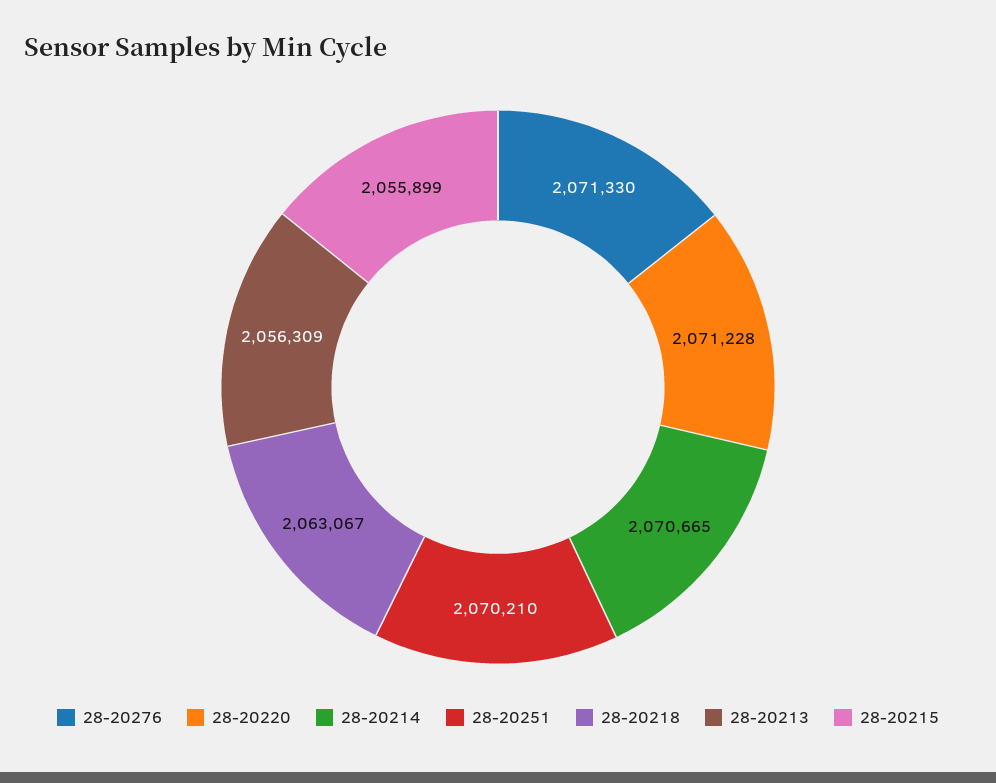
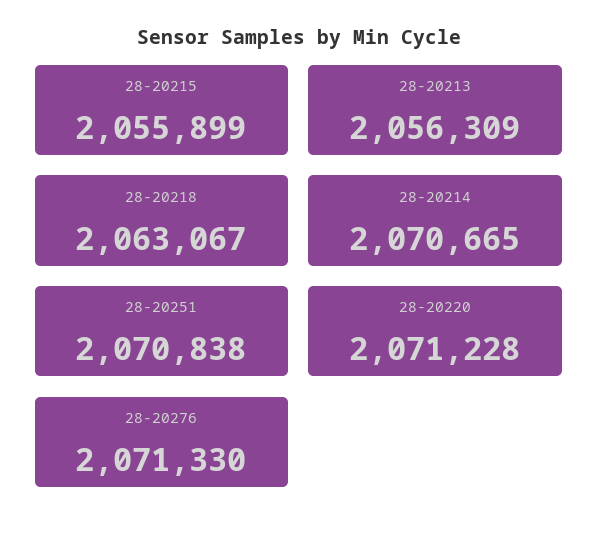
28-20251: 2070210 -> 2070838

